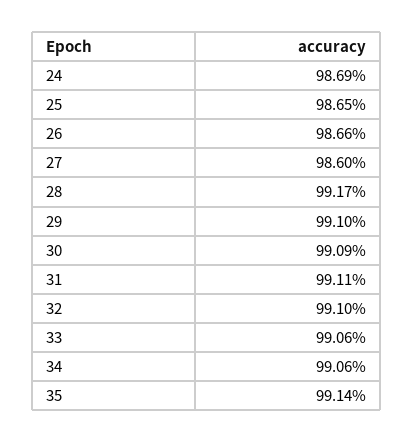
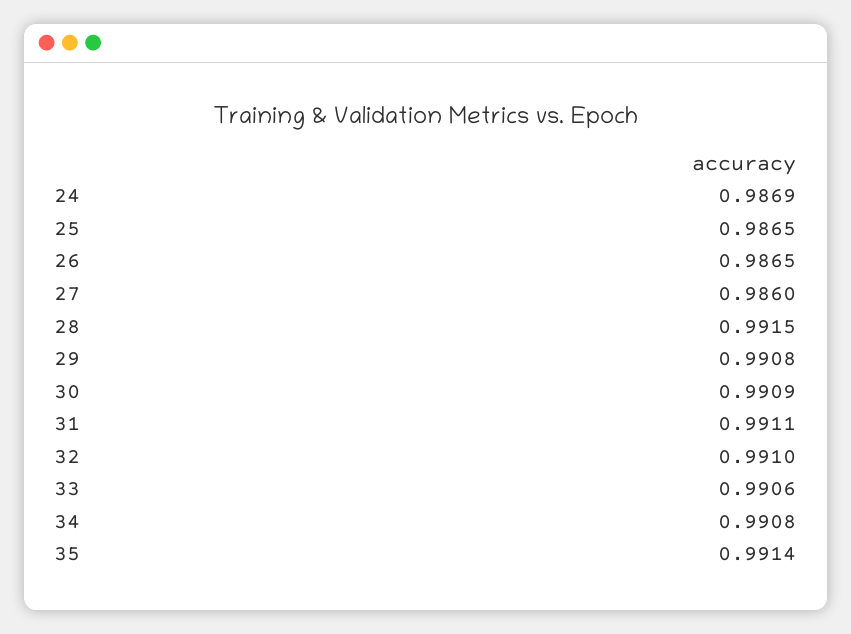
26: 0.9866 -> 0.9865
28: 0.9917 -> 0.9915
29: 0.991 -> 0.9908
34: 0.9906 -> 0.9908

